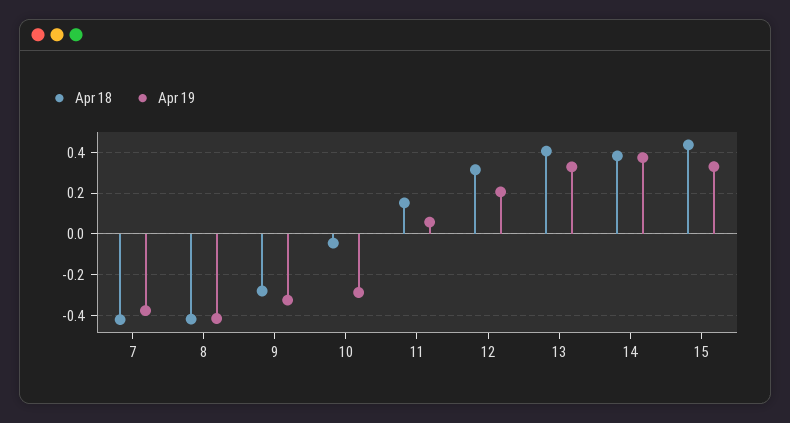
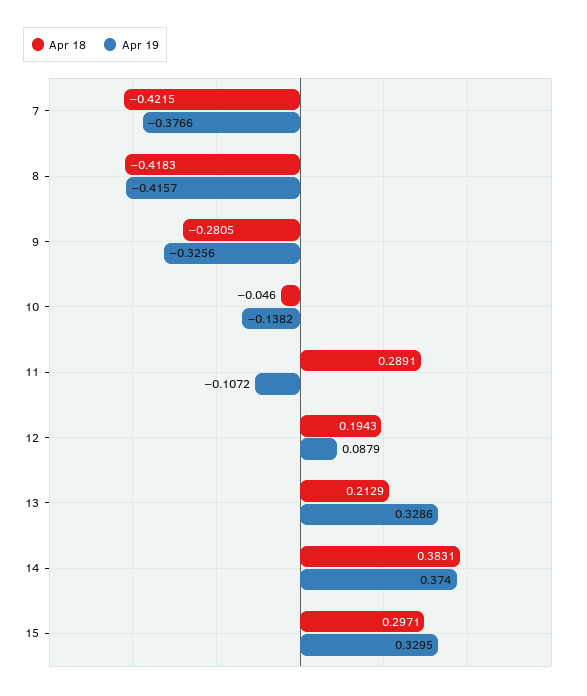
Apr 19, 10: -0.3 -> -0.1382
Apr 18, 11: 0.15 -> 0.2891
Apr 19, 11: 0.05 -> -0.1072
Apr 18, 12: 0.3 -> 0.1943
Apr 19, 12: 0.2 -> 0.0879
Apr 18, 13: 0.4 -> 0.2129
Apr 18, 15: 0.45 -> 0.2971

